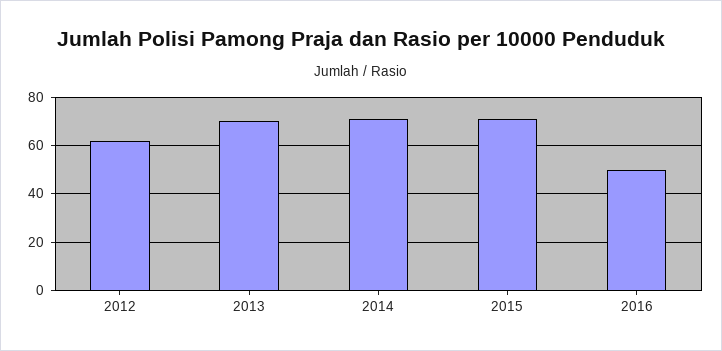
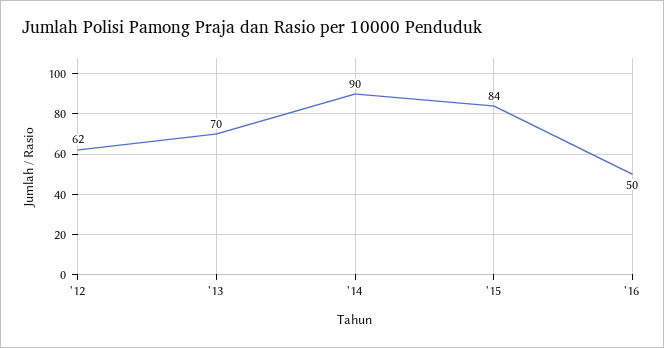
2014: 70 -> 90
2015: 70 -> 84

